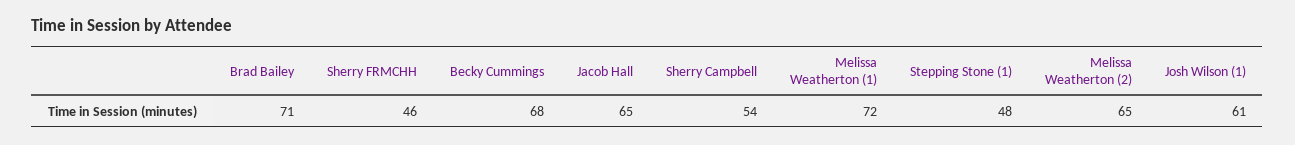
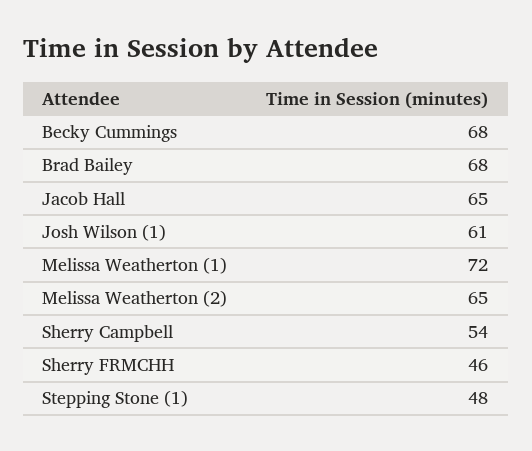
Brad Bailey: 71 -> 68

